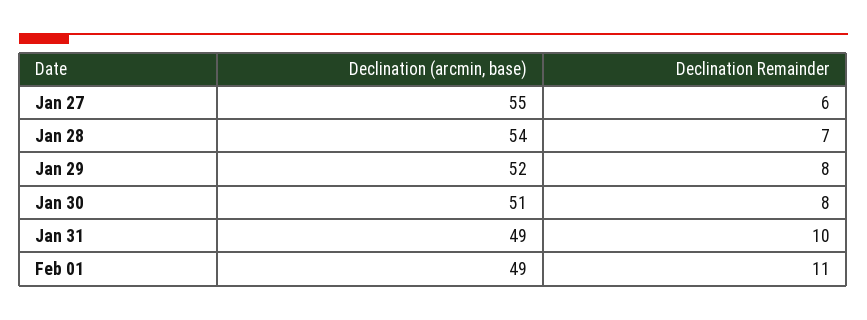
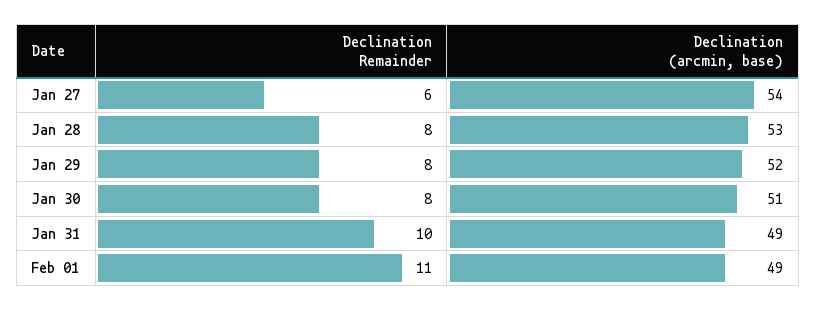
Declination (arcmin, base), Jan 27: 55 -> 54
Declination (arcmin, base), Jan 28: 54 -> 53
Declination Remainder, Jan 28: 7 -> 8

